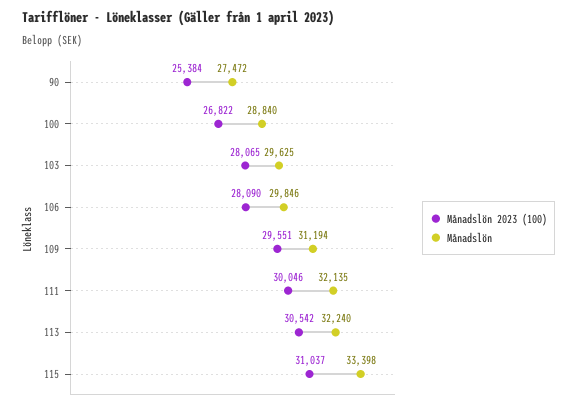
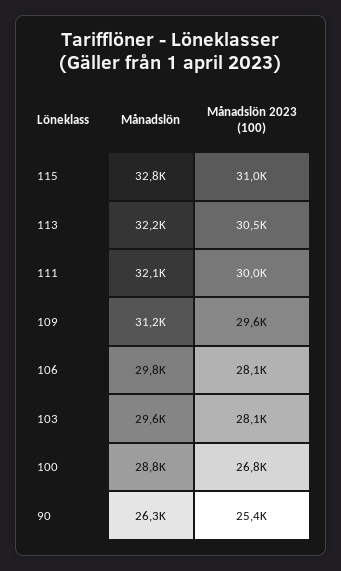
Månadslön, 90: 27472 -> 26300
Månadslön, 115: 33398 -> 32800

